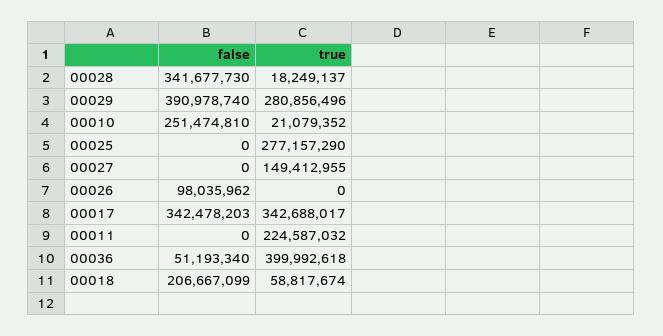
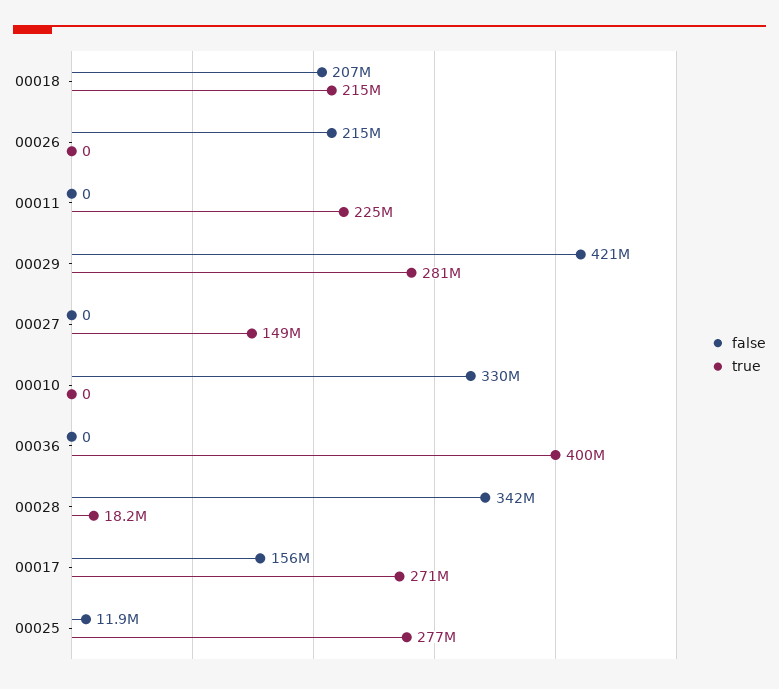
false, 00029: 390978740 -> 421000000
false, 00010: 251474810 -> 330000000
true, 00010: 21079352 -> 0
false, 00025: 0 -> 11900000
false, 00026: 98035962 -> 215000000
false, 00017: 342478203 -> 156000000
true, 00017: 342688017 -> 271000000
false, 00036: 51193340 -> 0
true, 00018: 58817674 -> 215000000

